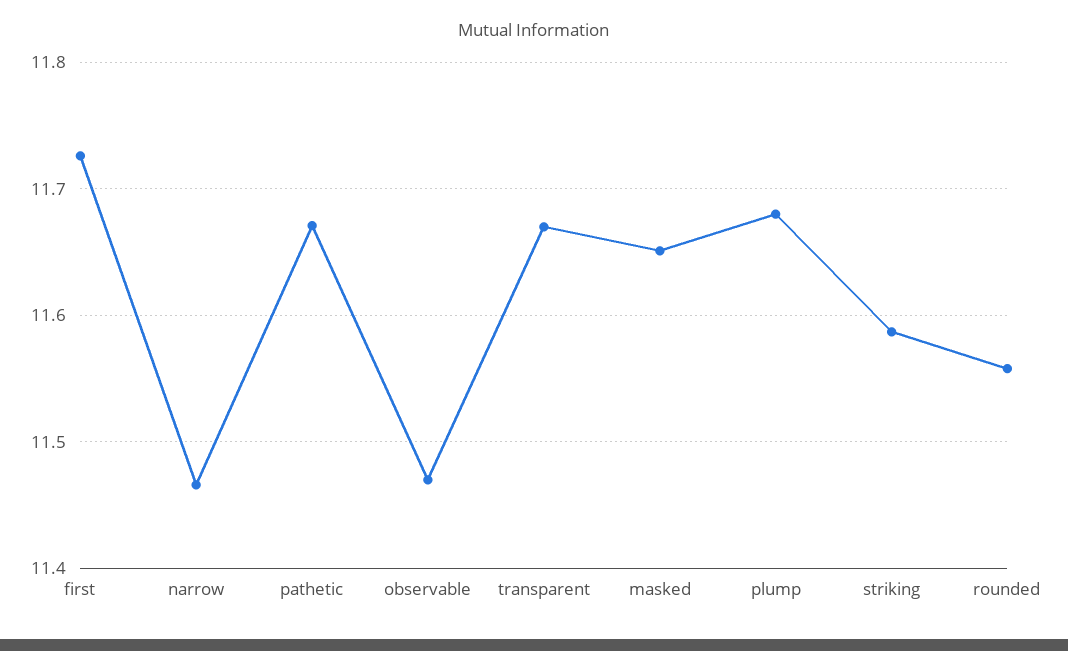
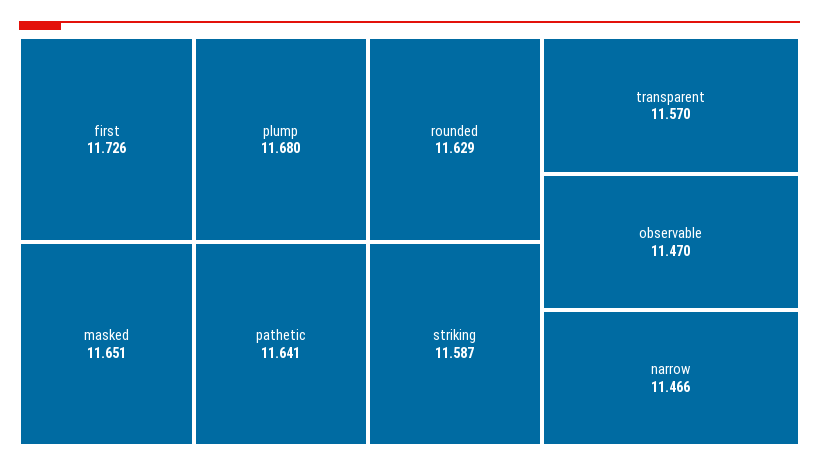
pathetic: 11.67 -> 11.641
transparent: 11.67 -> 11.57
rounded: 11.56 -> 11.629

